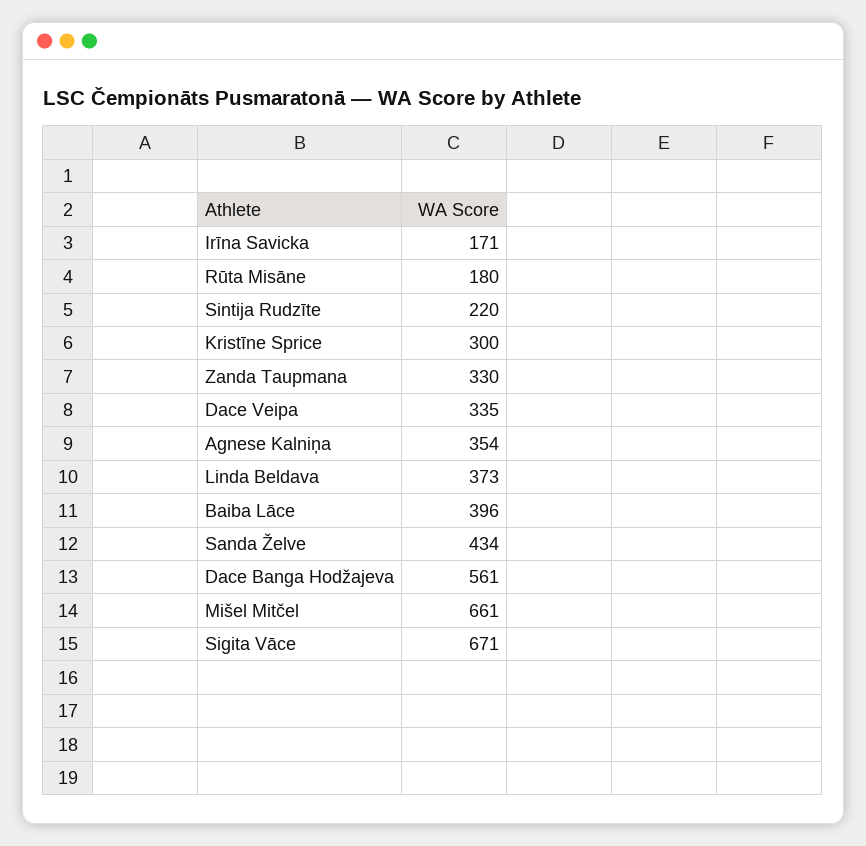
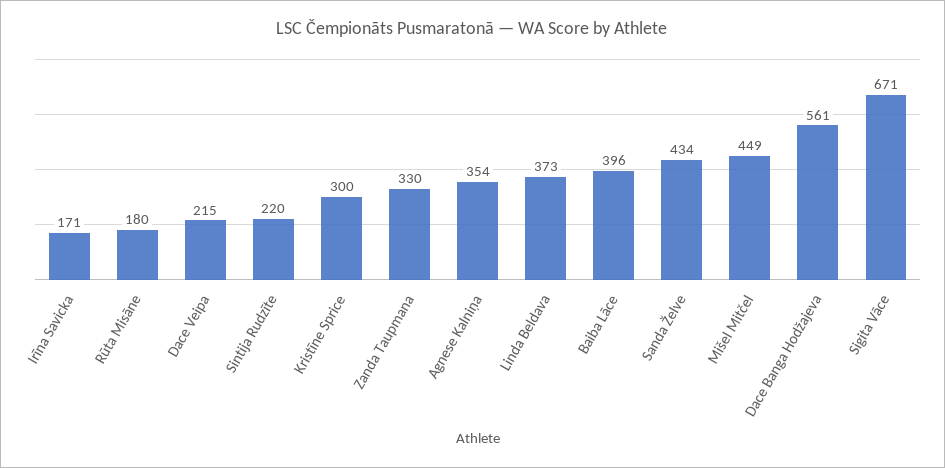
Dace Veipa: 335 -> 215
Mišel Mitčel: 661 -> 449

